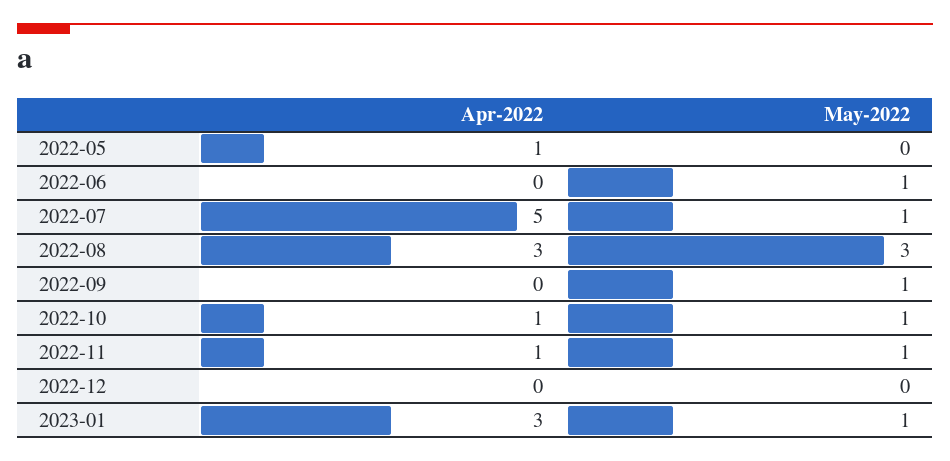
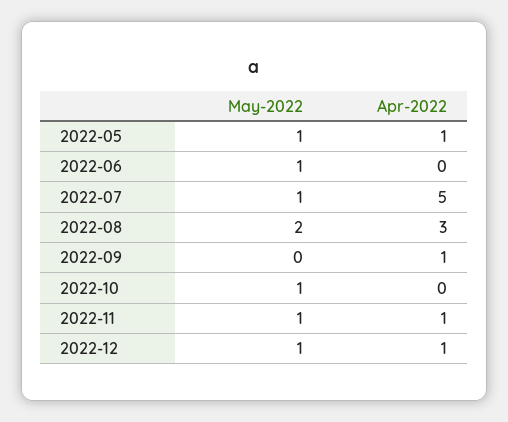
May-2022, 2022-05: 0 -> 1
May-2022, 2022-08: 3 -> 2
Apr-2022, 2022-09: 0 -> 1
May-2022, 2022-09: 1 -> 0
Apr-2022, 2022-10: 1 -> 0
Apr-2022, 2022-12: 0 -> 1
May-2022, 2022-12: 0 -> 1
Apr-2022, 2023-01: 3 -> none
May-2022, 2023-01: 1 -> none

